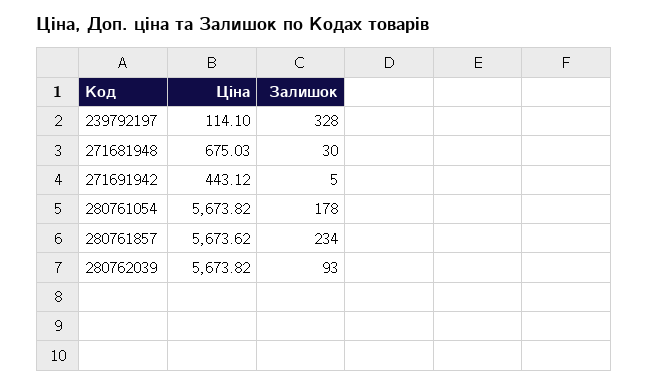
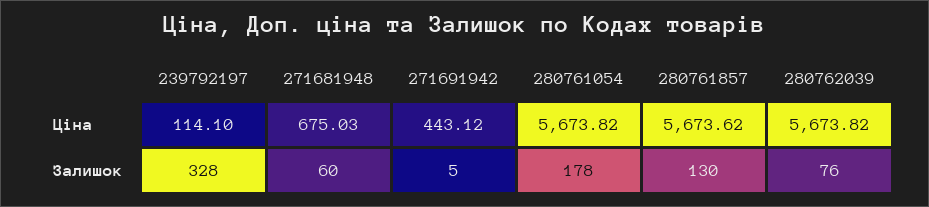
Залишок, 271681948: 30 -> 60
Залишок, 280761857: 234 -> 130
Залишок, 280762039: 93 -> 76

